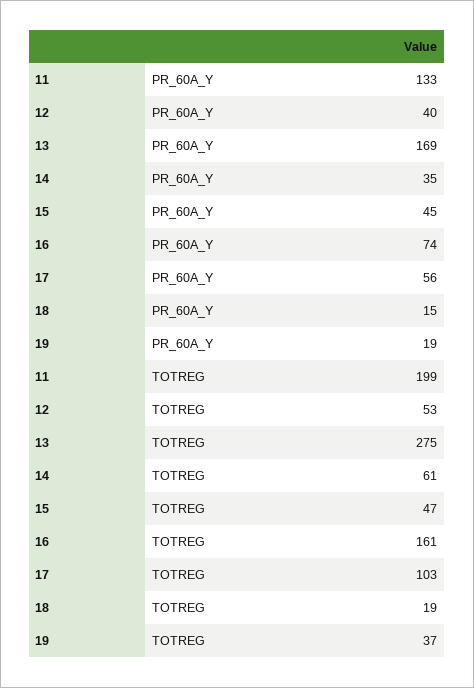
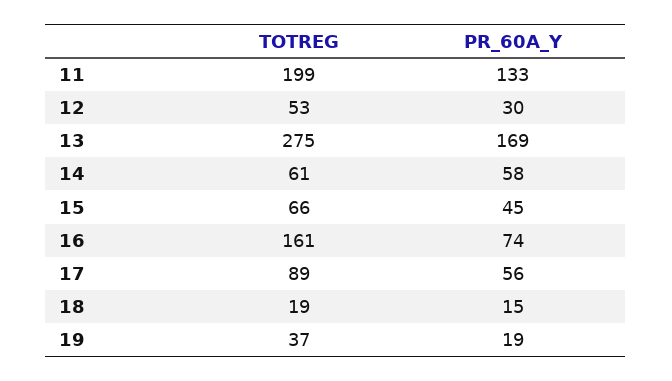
12, PR_60A_Y: 40 -> 30
14, PR_60A_Y: 35 -> 58
15, TOTREG: 47 -> 66
17, TOTREG: 103 -> 89

